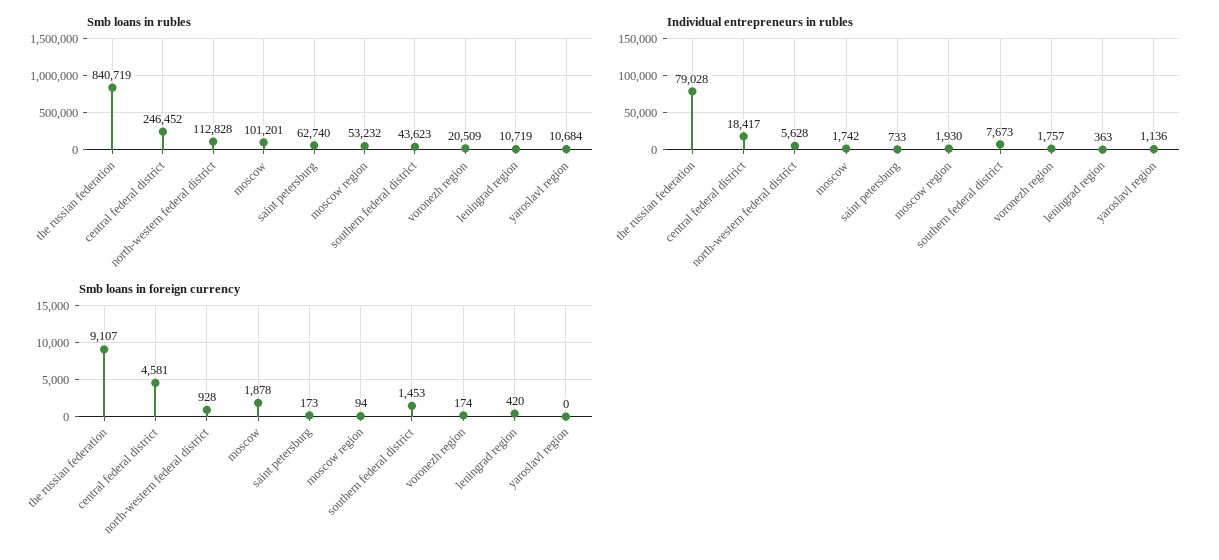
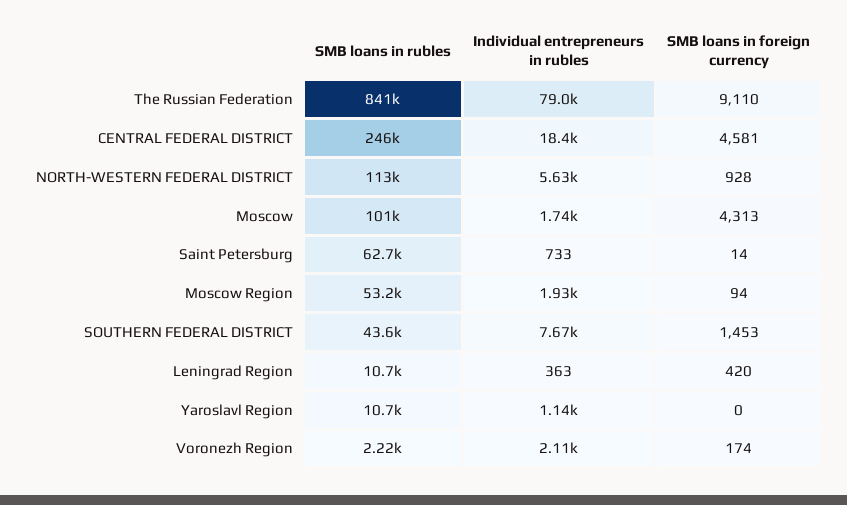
Smb loans in rubles, voronezh region: 20509 -> 2220
Individual entrepreneurs in rubles, voronezh region: 1757 -> 2110
Smb loans in foreign currency, the russian federation: 9107 -> 9110
Smb loans in foreign currency, moscow: 1878 -> 4313
Smb loans in foreign currency, saint petersburg: 173 -> 14

